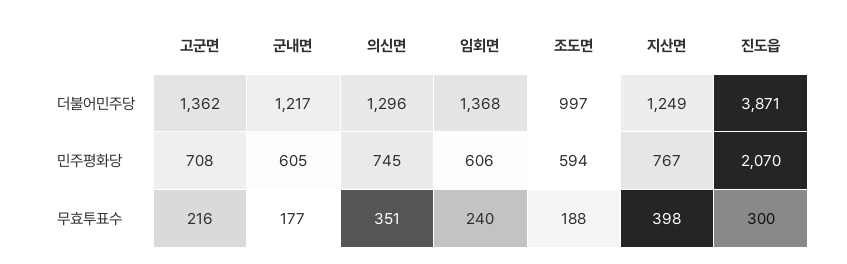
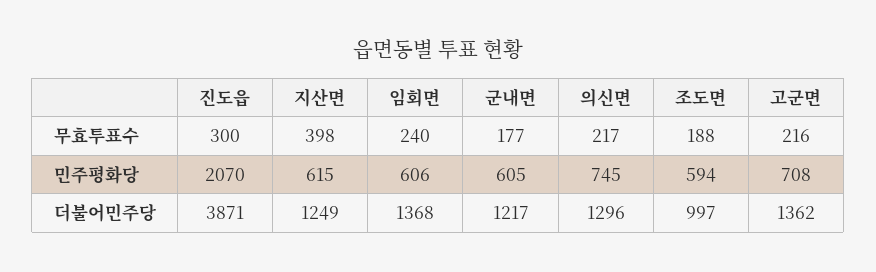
지산면, 민주평화당: 767 -> 615
의신면, 무효투표수: 351 -> 217

